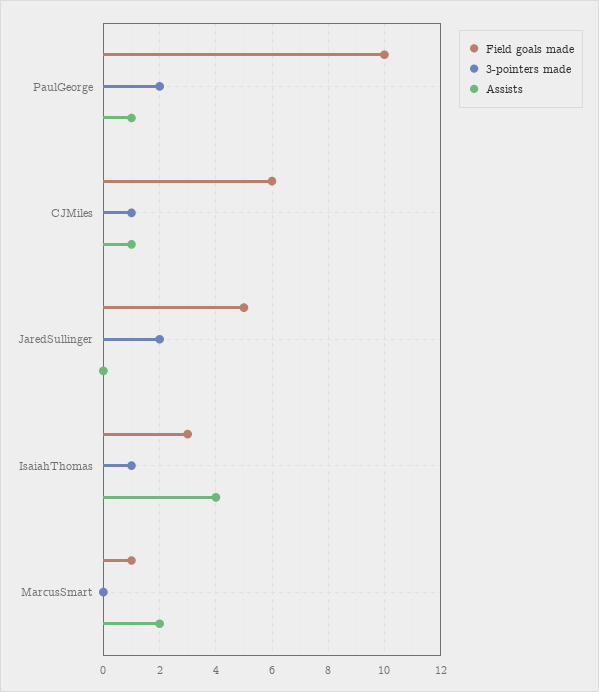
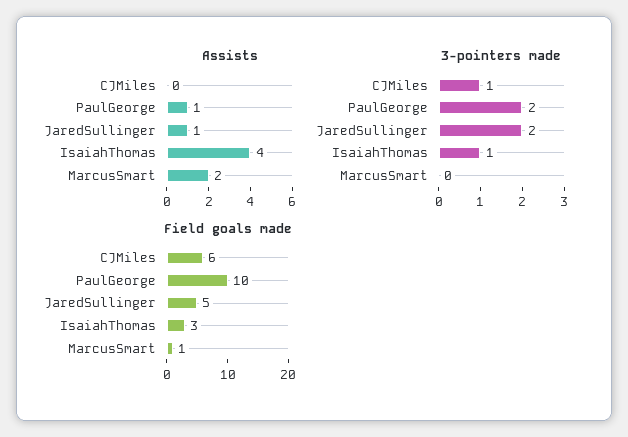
Assists, CJMiles: 1 -> 0
Assists, JaredSullinger: 0 -> 1

